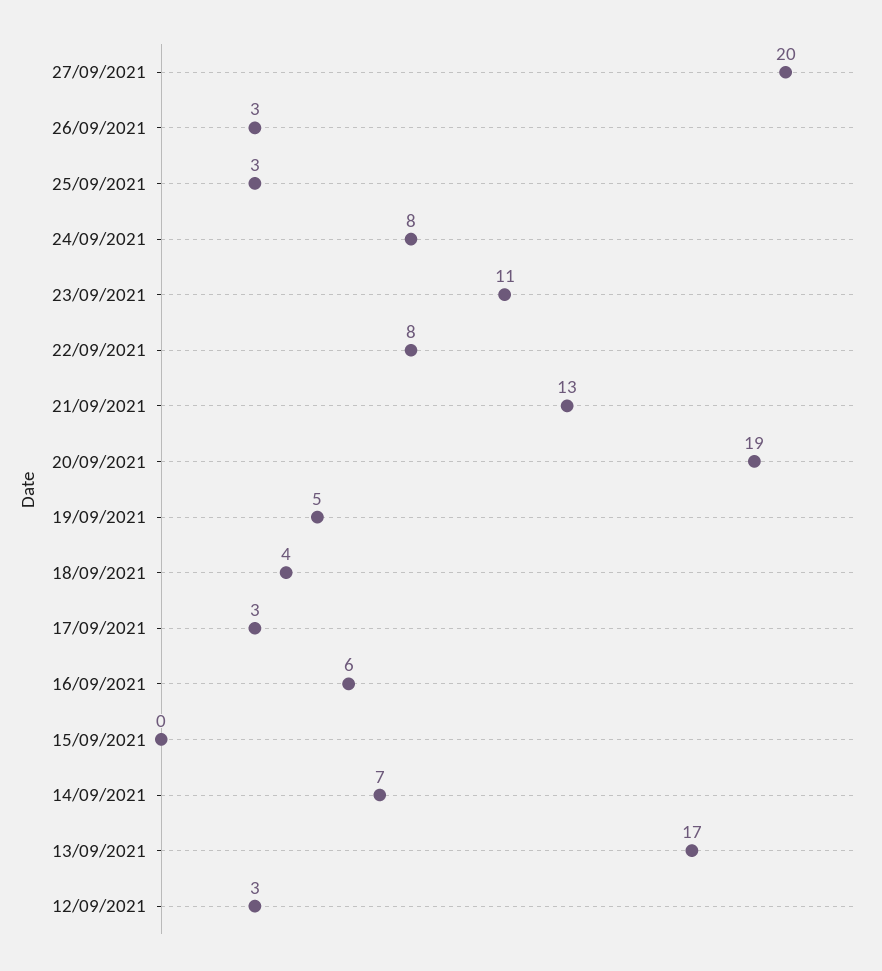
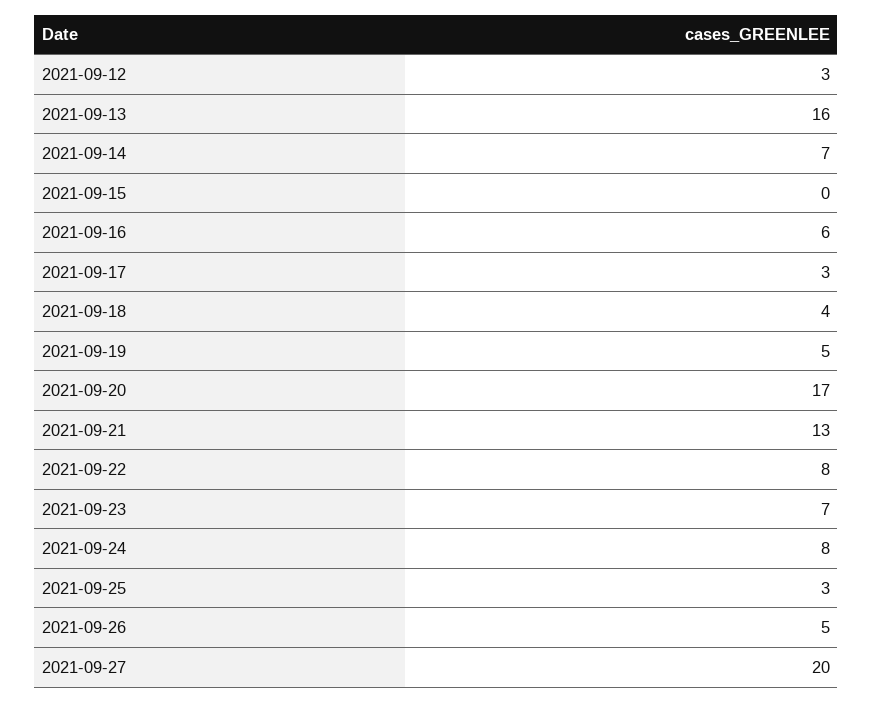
26/09/2021: 3 -> 5
23/09/2021: 11 -> 7
20/09/2021: 19 -> 17
13/09/2021: 17 -> 16

